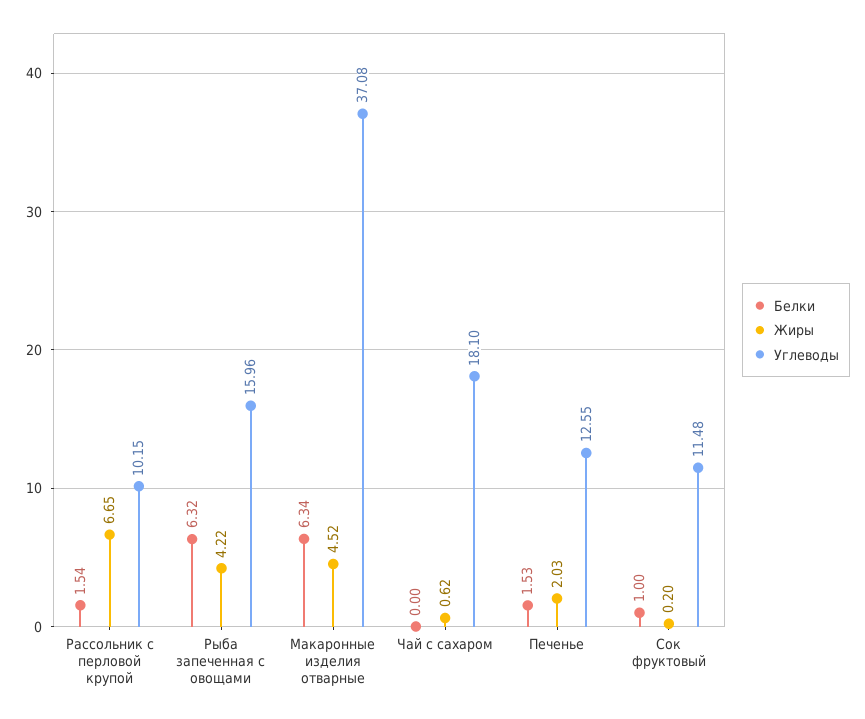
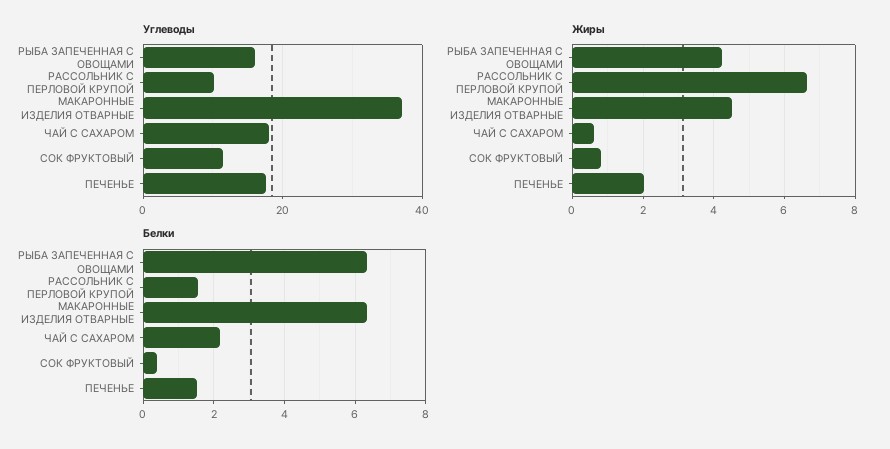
Белки, Чай с сахаром: 0 -> 2.2
Углеводы, Печенье: 12.55 -> 18
Белки, Сок фруктовый: 1 -> 0.4
Жиры, Сок фруктовый: 0.2 -> 0.8

